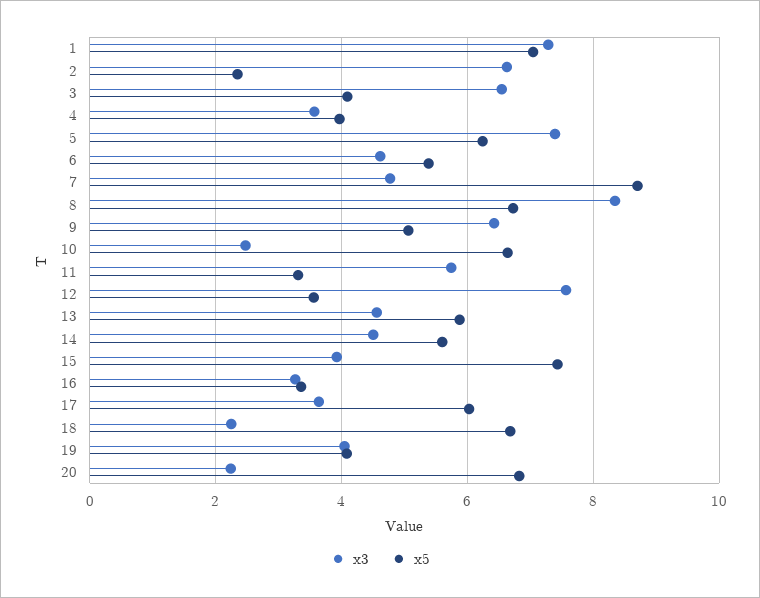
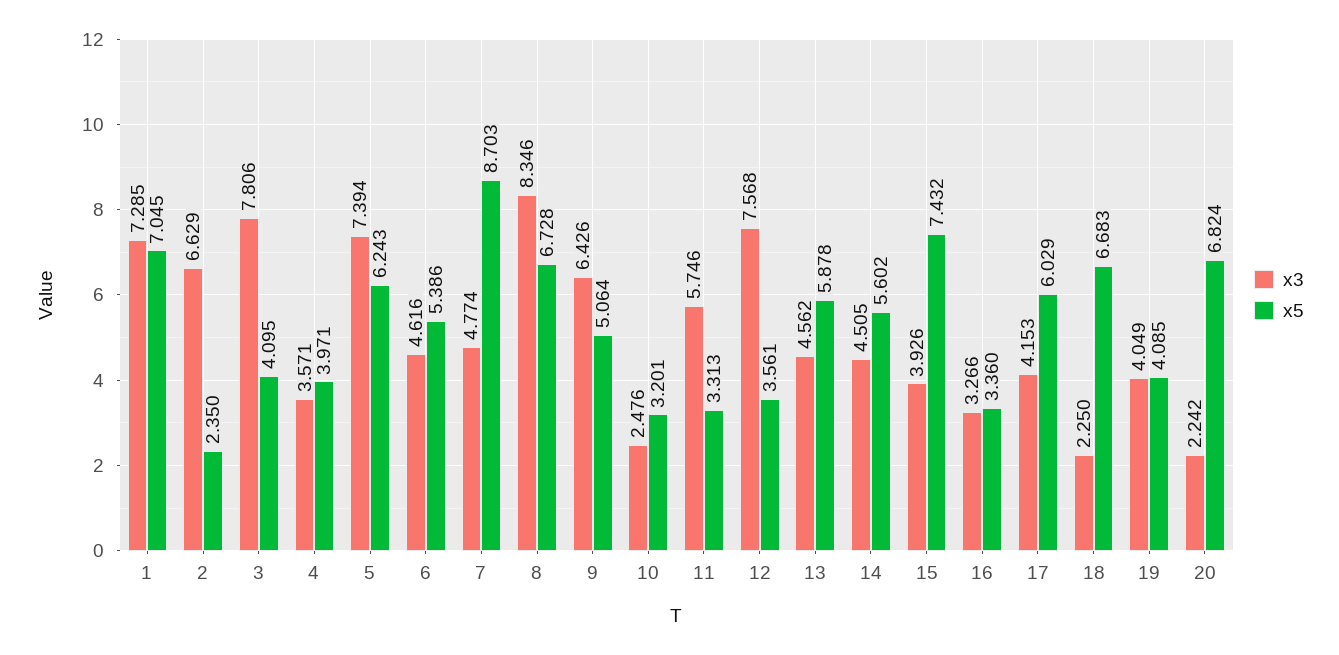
x3, 3: 6.6 -> 7.806
x5, 10: 6.6 -> 3.201
x3, 17: 3.6 -> 4.153

